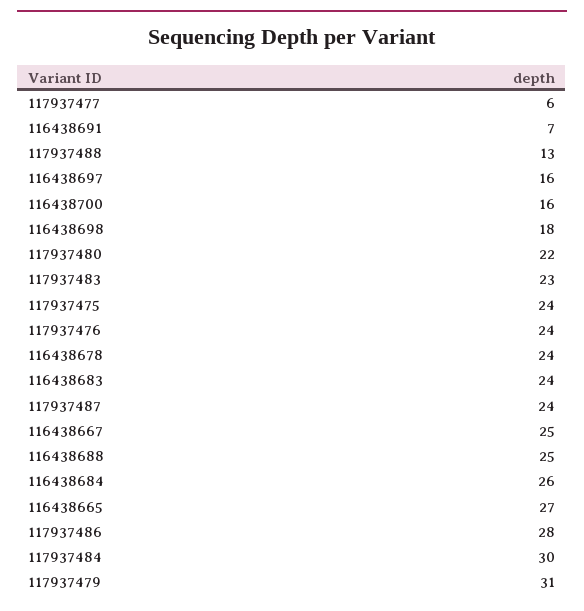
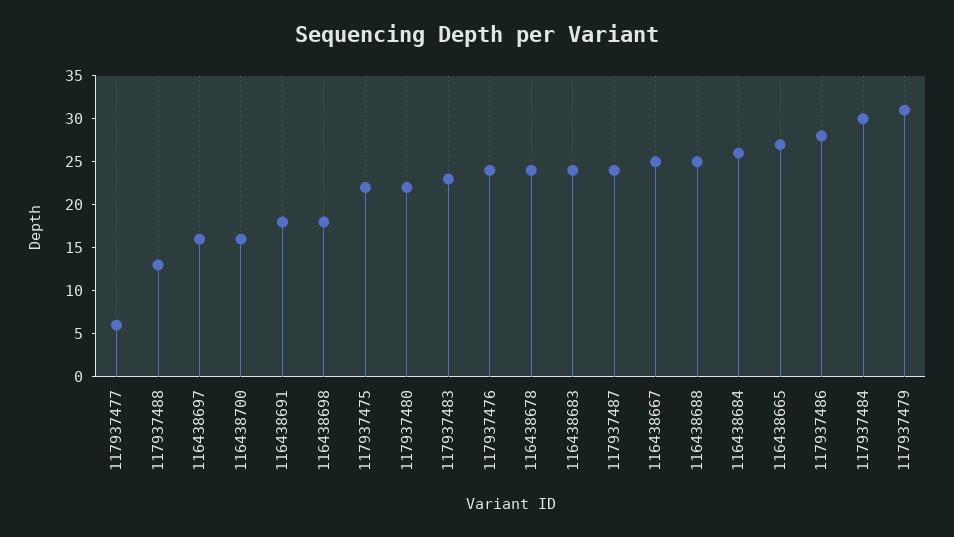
116438691: 7 -> 18
117937475: 24 -> 22

